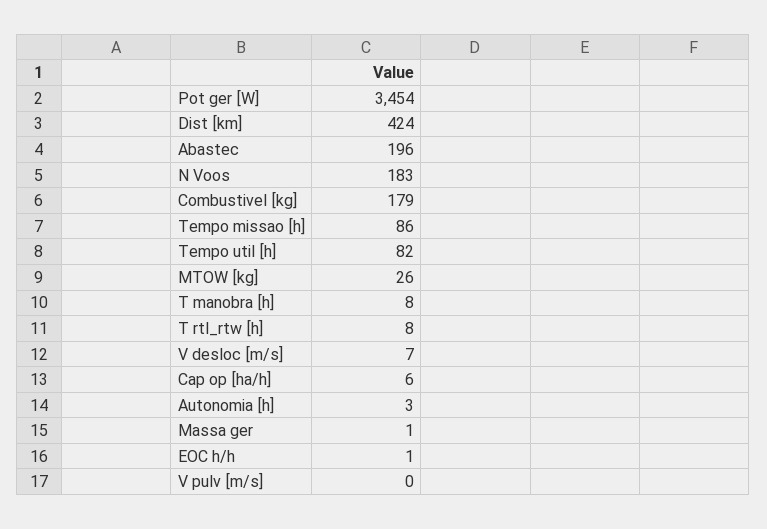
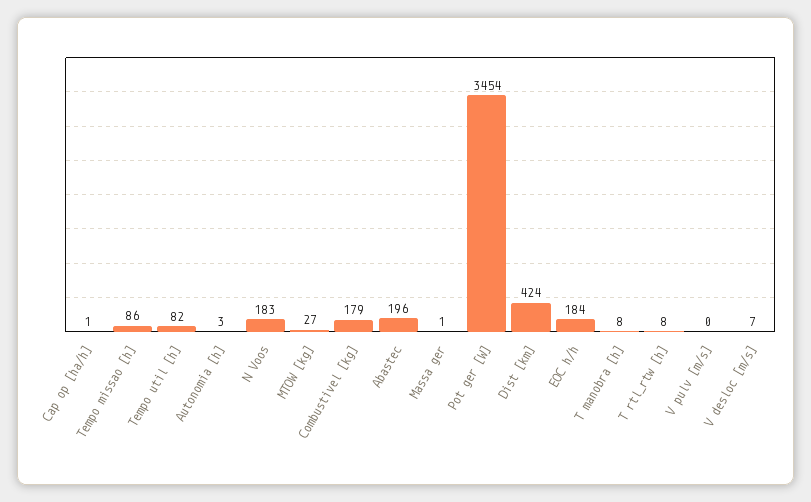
MTOW [kg]: 26 -> 27
Cap op [ha/h]: 6 -> 1
EOC h/h: 1 -> 184

